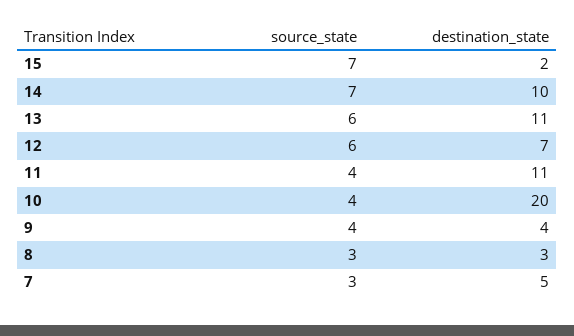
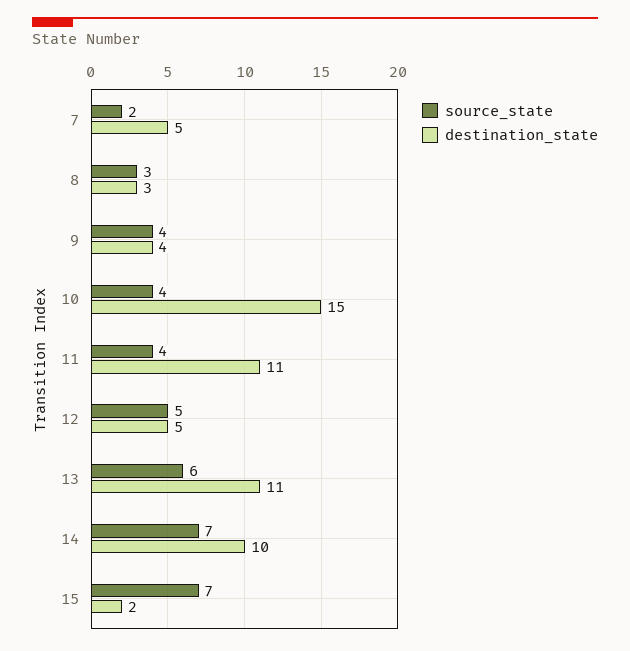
source_state, 12: 6 -> 5
destination_state, 12: 7 -> 5
destination_state, 10: 20 -> 15
source_state, 7: 3 -> 2

